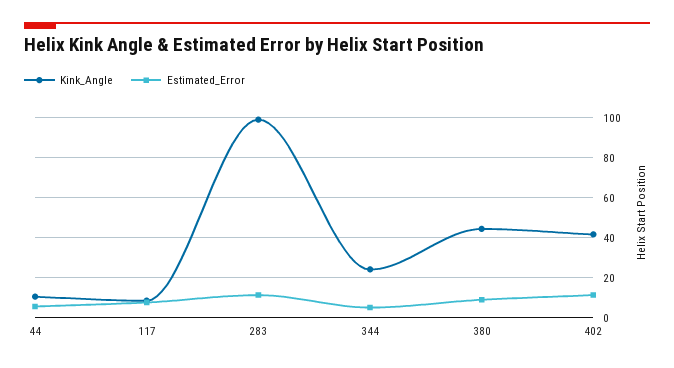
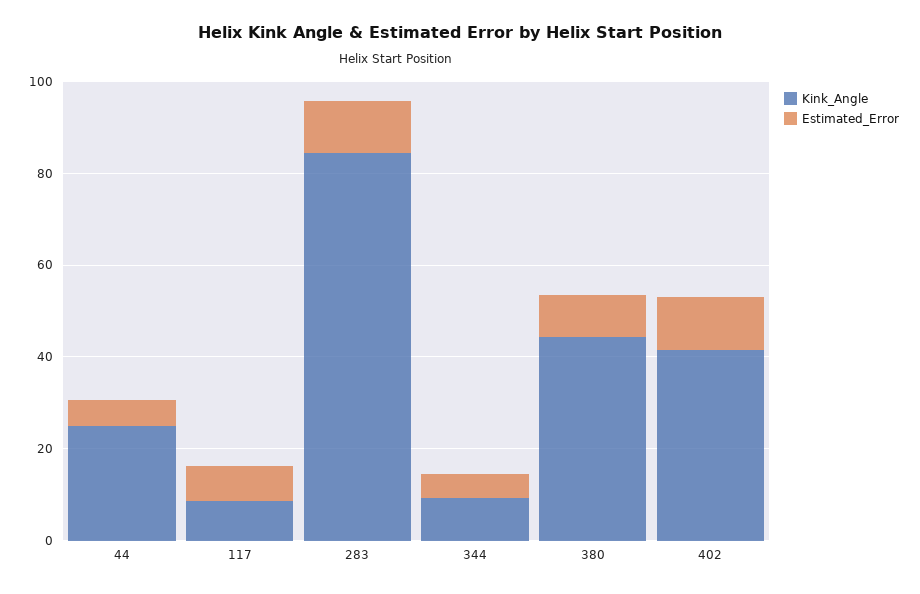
Kink_Angle, 44: 10 -> 25
Kink_Angle, 283: 100 -> 85
Kink_Angle, 344: 25 -> 10

